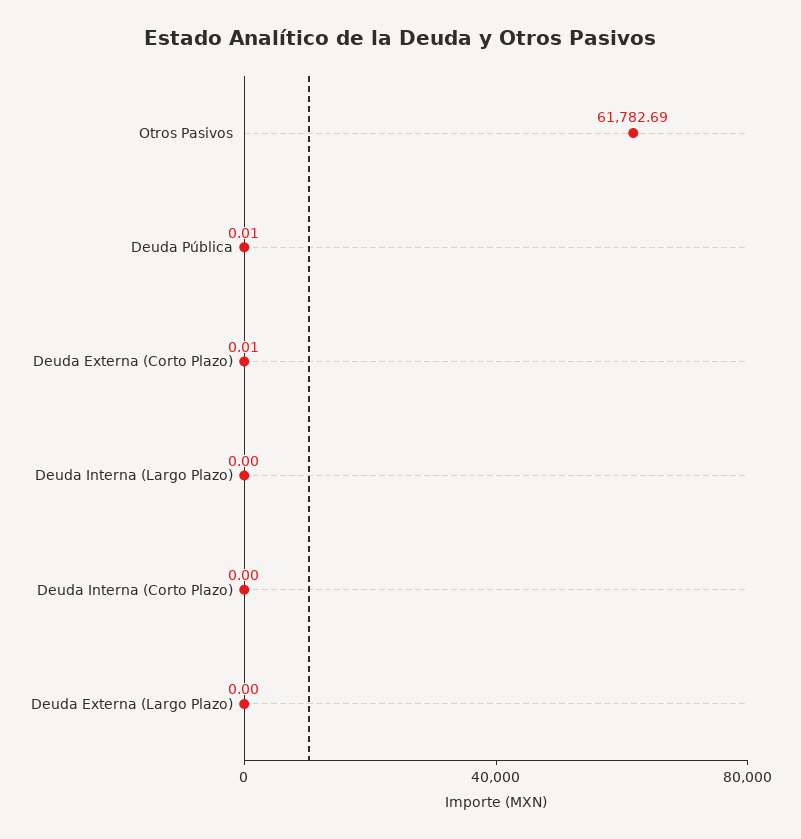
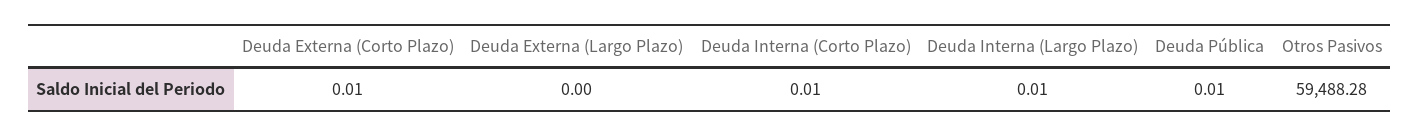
Otros Pasivos: 61782.69 -> 59488.28
Deuda Interna (Largo Plazo): 0 -> 0.01
Deuda Interna (Corto Plazo): 0 -> 0.01

